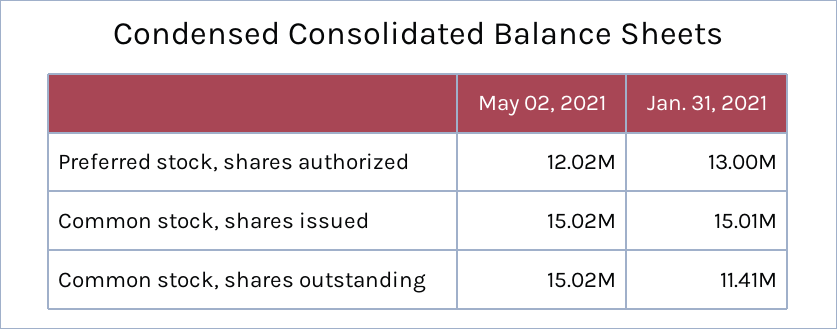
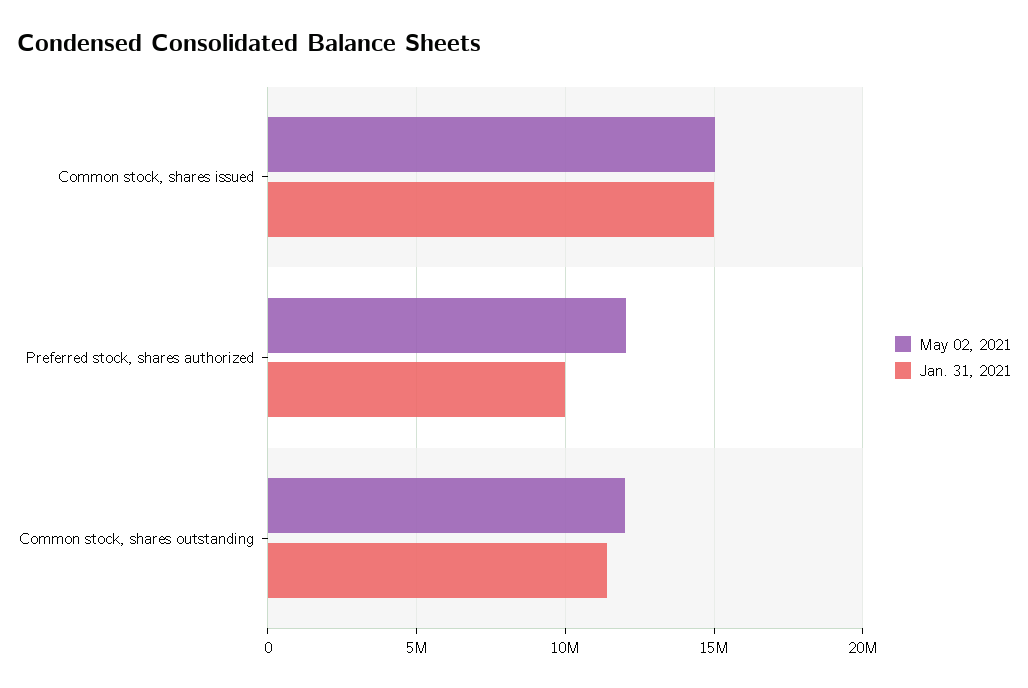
Jan. 31, 2021, Preferred stock, shares authorized: 13000000 -> 10000000
May 02, 2021, Common stock, shares outstanding: 15020000 -> 12000000

